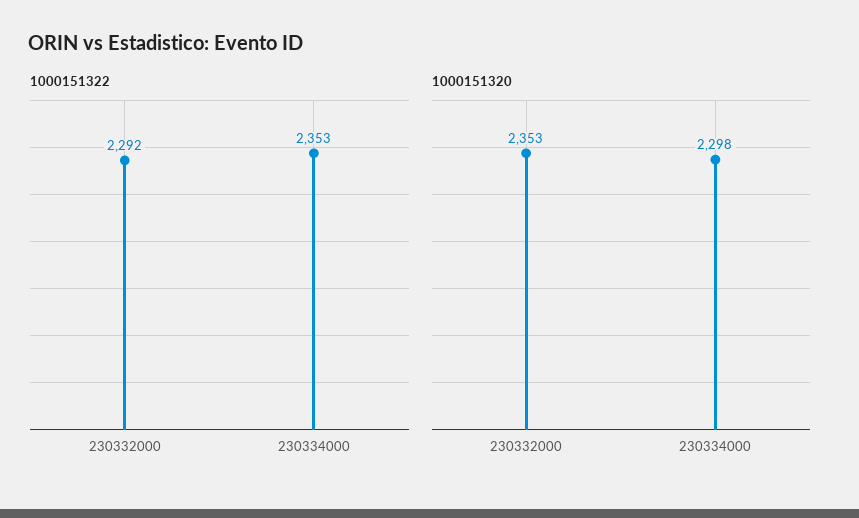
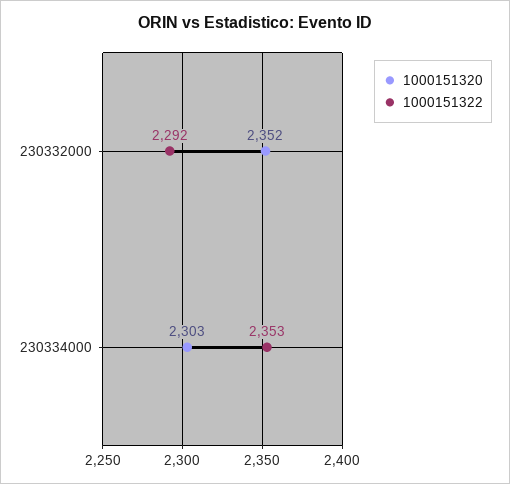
1000151320, 230332000: 2353 -> 2352
1000151320, 230334000: 2298 -> 2303

